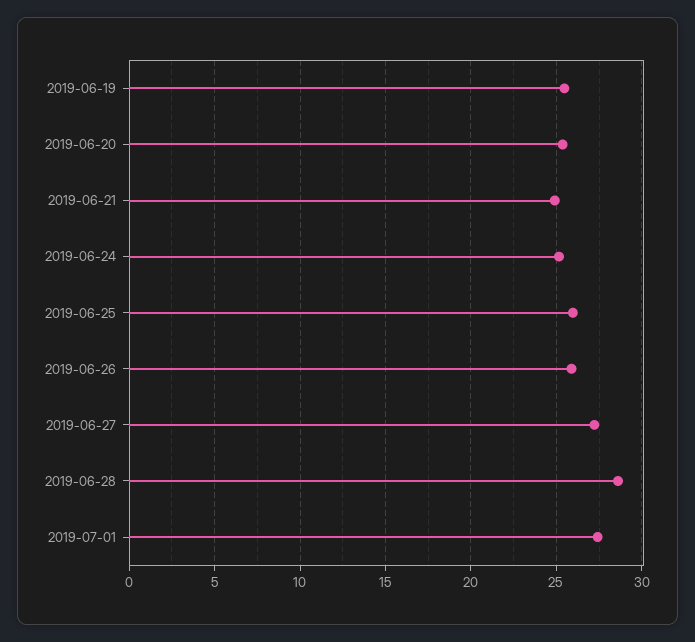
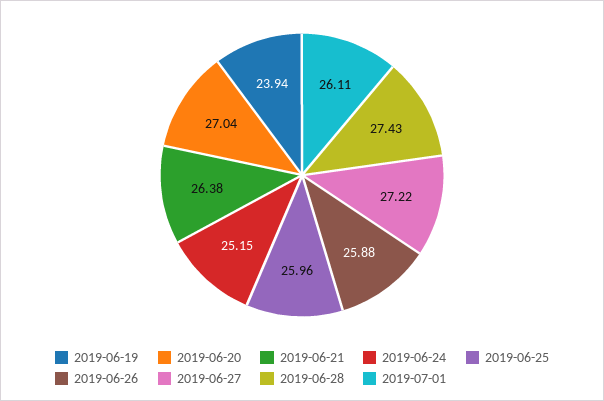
2019-06-19: 25.5 -> 23.94
2019-06-20: 25.5 -> 27.04
2019-06-21: 25 -> 26.38
2019-06-28: 28.5 -> 27.43
2019-07-01: 27.5 -> 26.11

